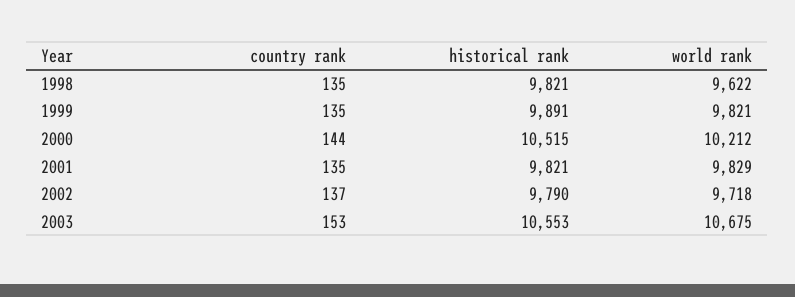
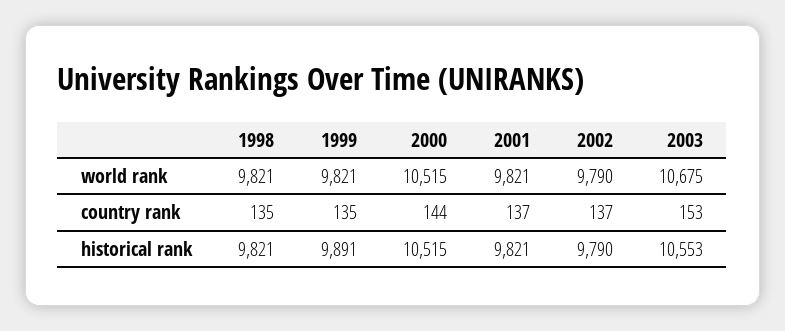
world rank, 1998: 9622 -> 9821
world rank, 2000: 10212 -> 10515
country rank, 2001: 135 -> 137
world rank, 2001: 9829 -> 9821
world rank, 2002: 9718 -> 9790

